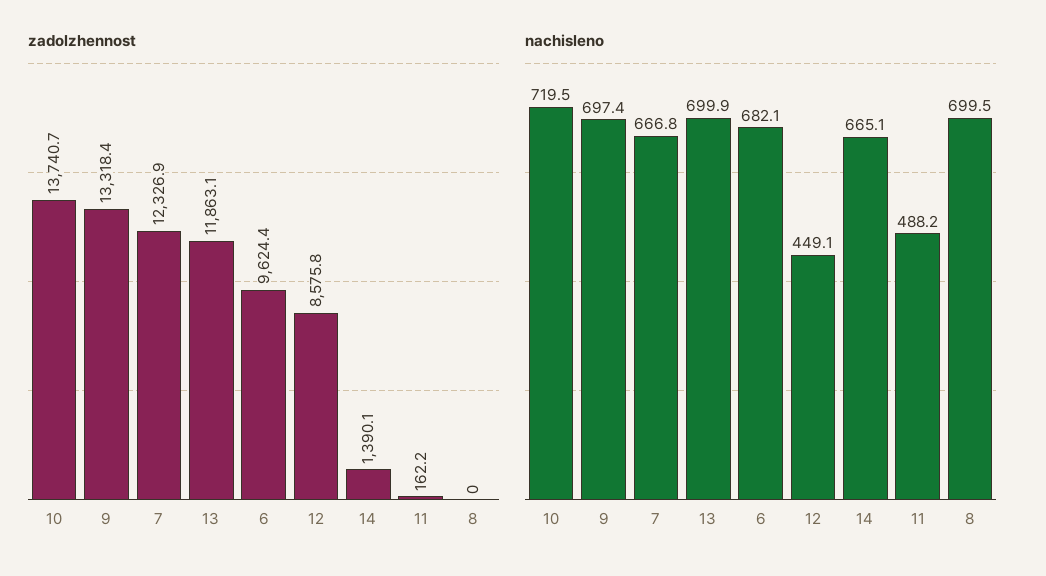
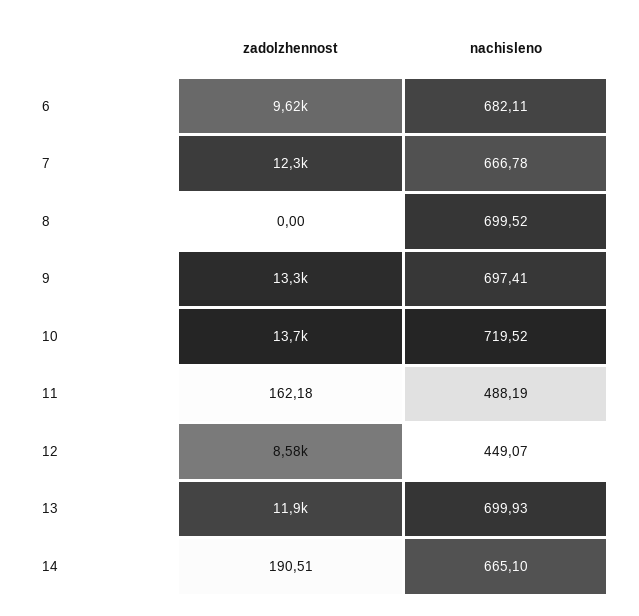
zadolzhennost, 14: 1390.1 -> 190.51

